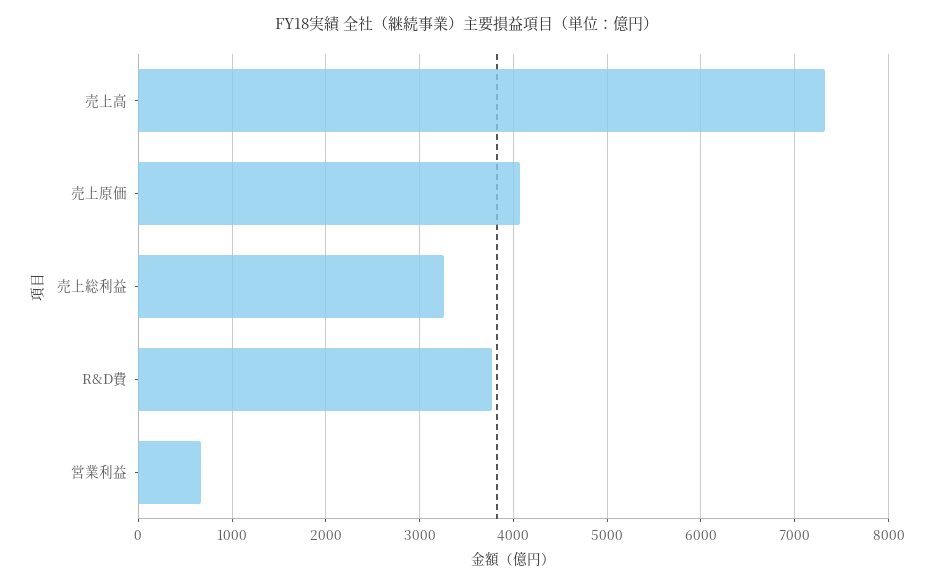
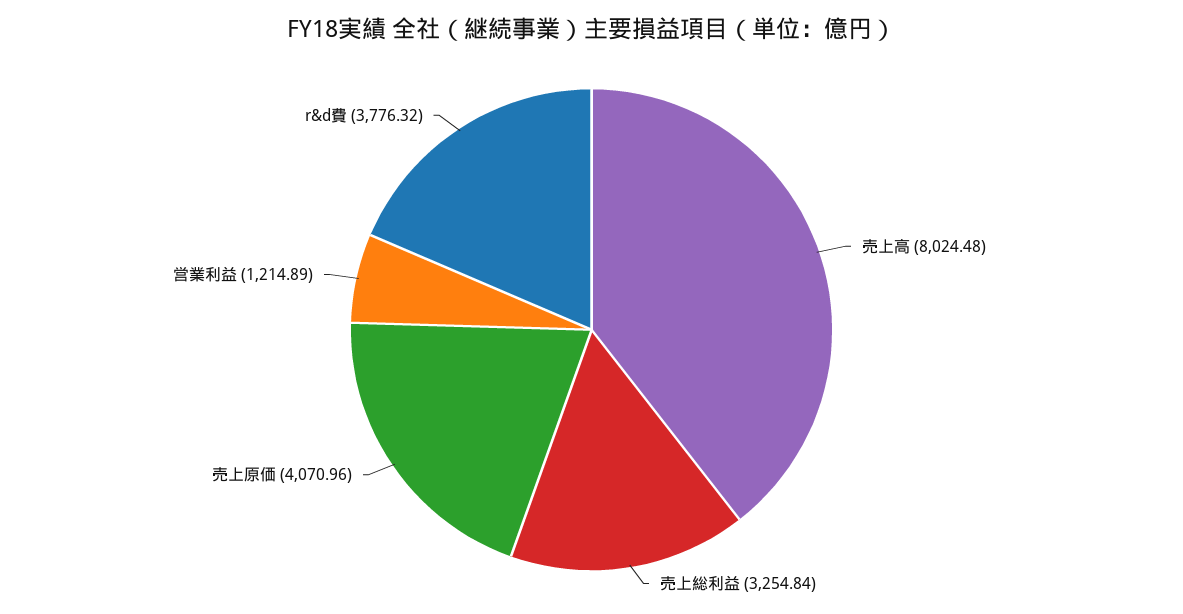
売上高: 7300 -> 8024.48
営業利益: 700 -> 1214.89

